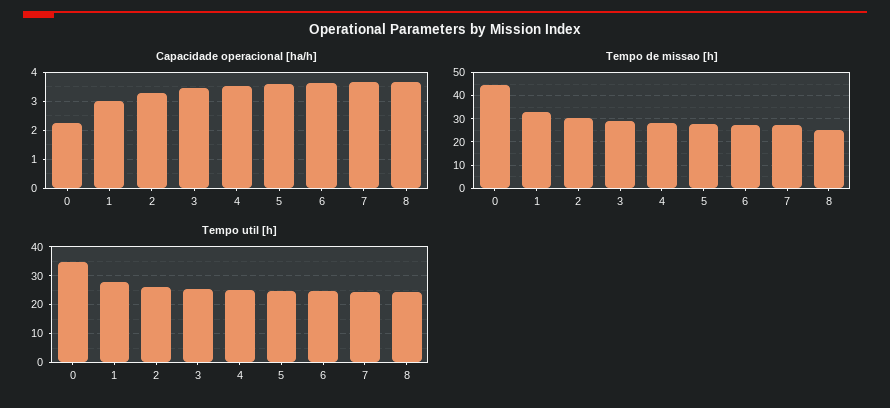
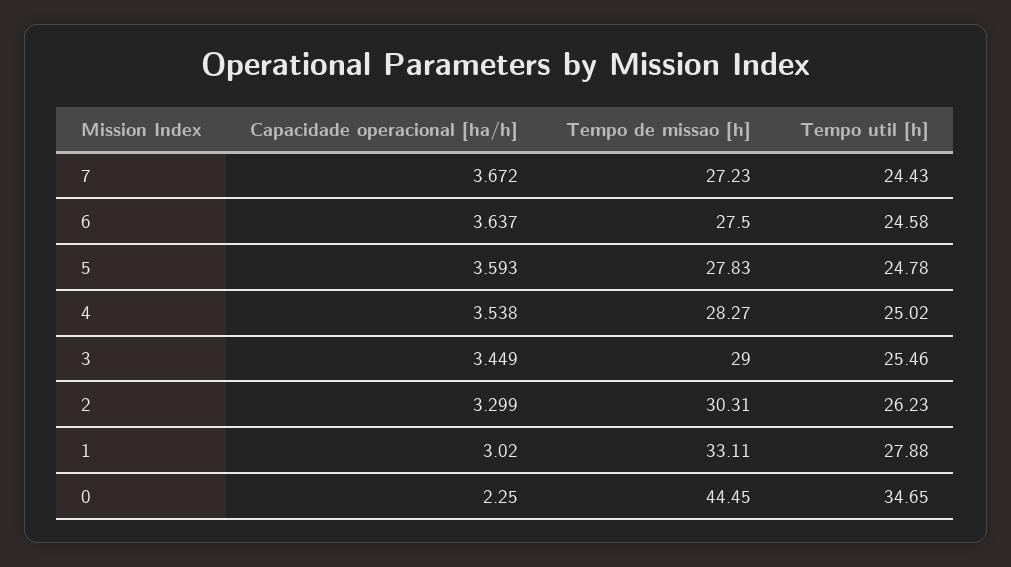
Capacidade operacional [ha/h], 8: 3.75 -> none
Tempo de missao [h], 8: 25 -> none
Tempo util [h], 8: 25 -> none

